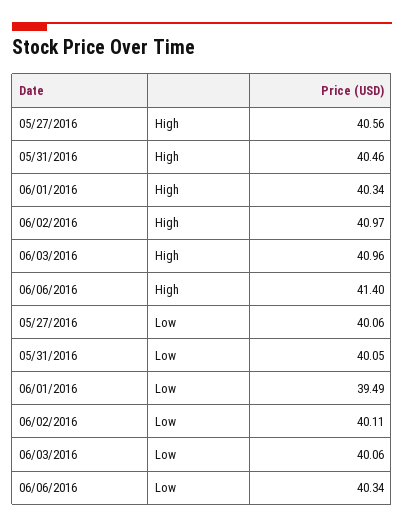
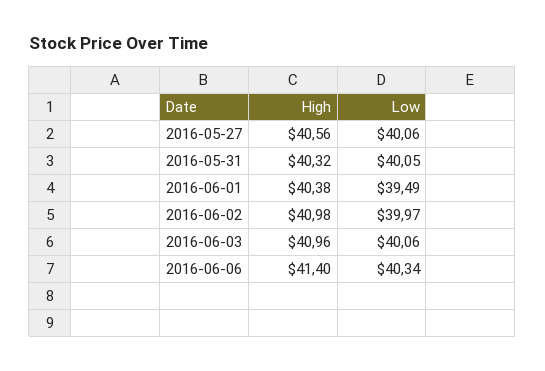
05/31/2016, High: 40.46 -> 40.32
06/01/2016, High: 40.34 -> 40.38
06/02/2016, High: 40.97 -> 40.98
06/02/2016, Low: 40.11 -> 39.97

